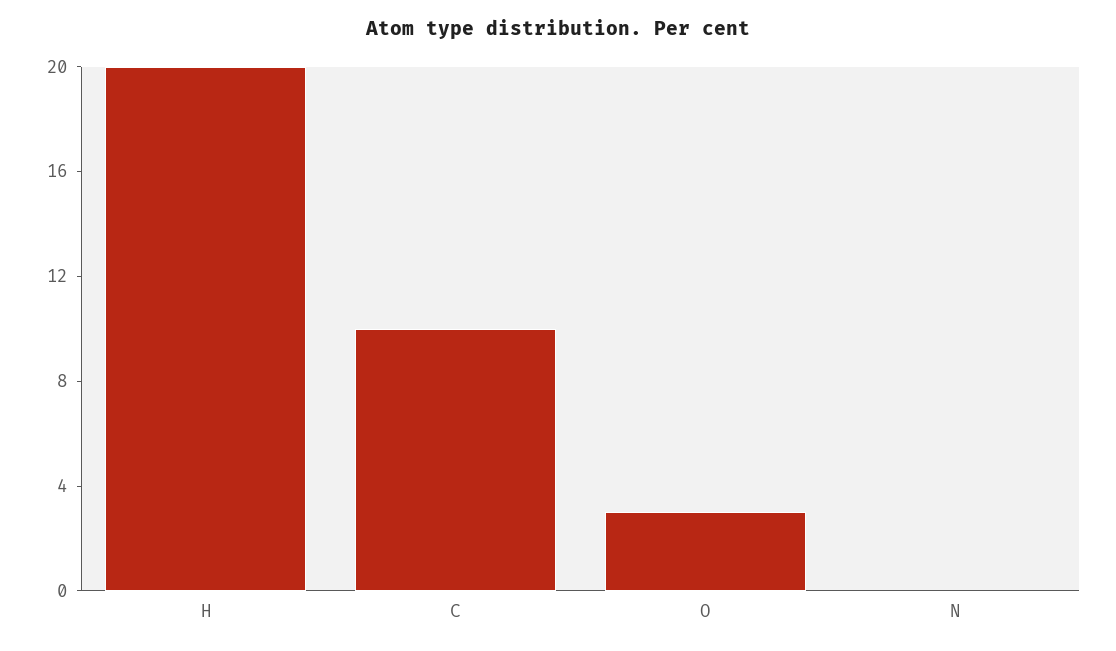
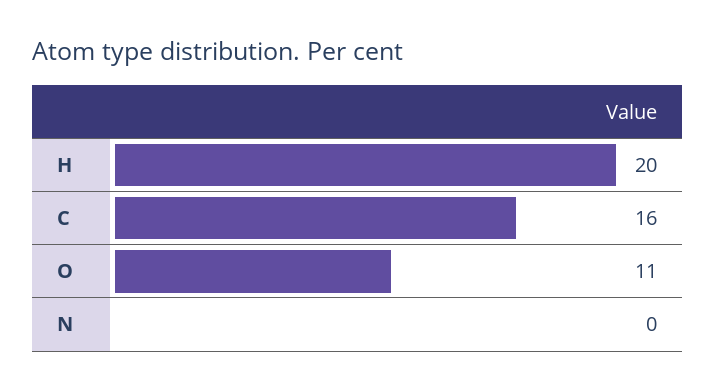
C: 10 -> 16
O: 3 -> 11

